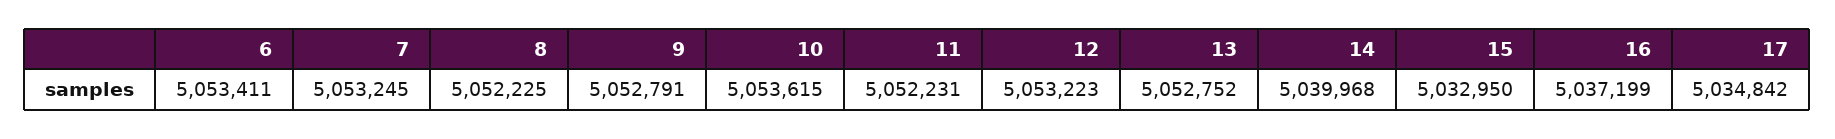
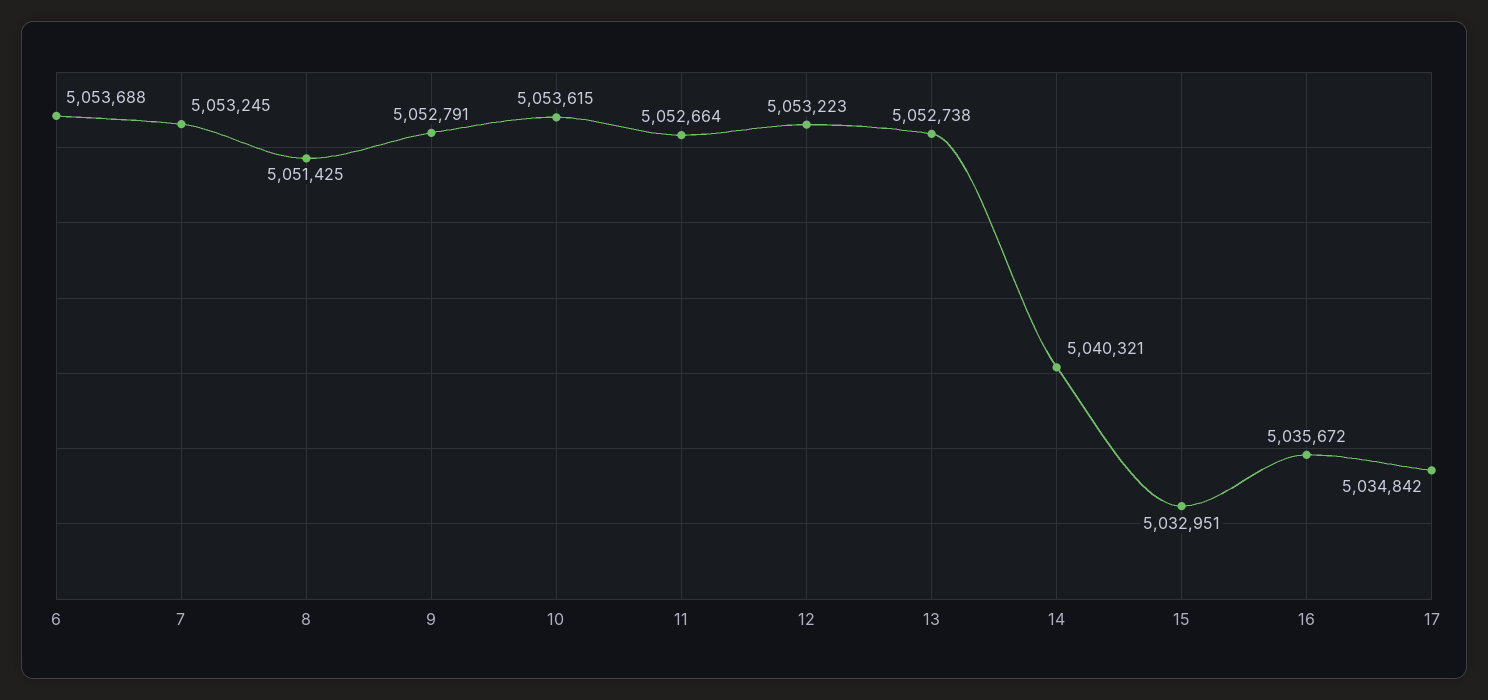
6: 5053411 -> 5053688
8: 5052225 -> 5051425
11: 5052231 -> 5052664
13: 5052752 -> 5052738
14: 5039968 -> 5040321
15: 5032950 -> 5032951
16: 5037199 -> 5035672

